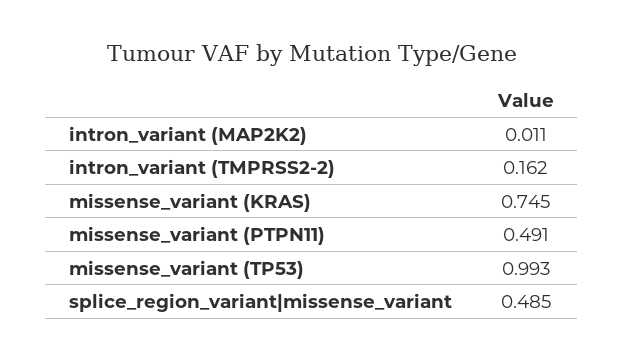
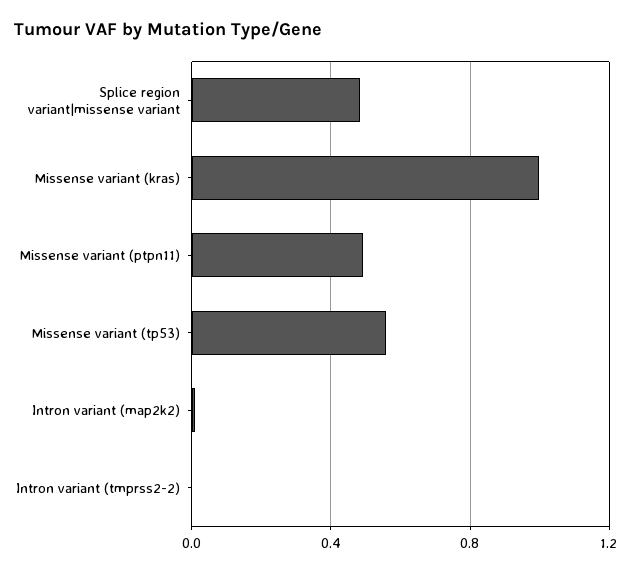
intron_variant (TMPRSS2-2): 0.162 -> 0
missense_variant (KRAS): 0.745 -> 1
missense_variant (TP53): 0.993 -> 0.55

